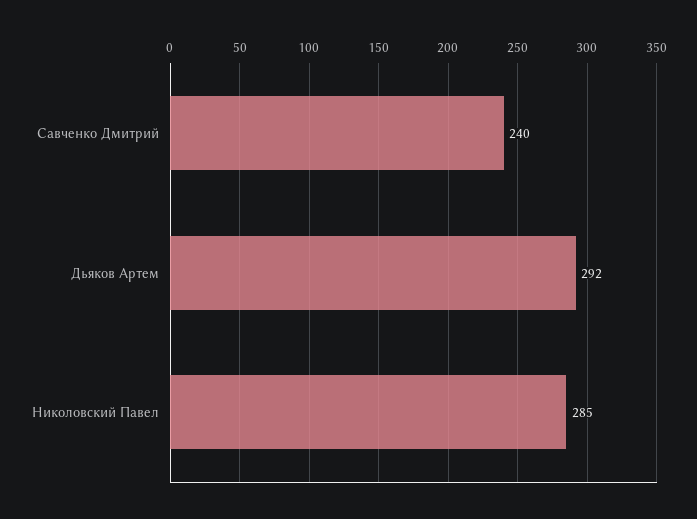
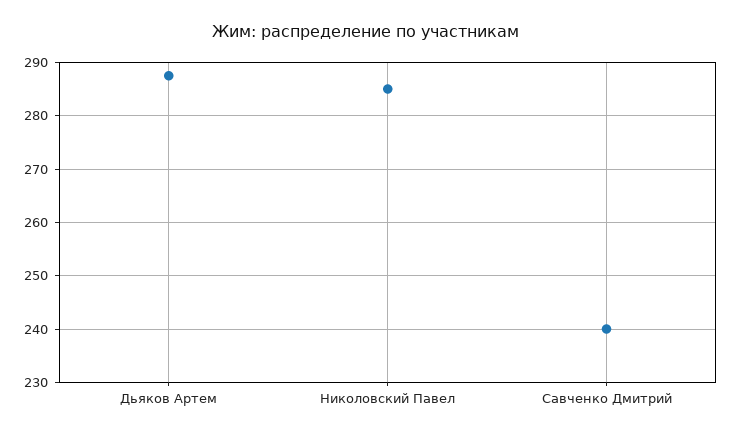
Дьяков Артем: 292 -> 288

